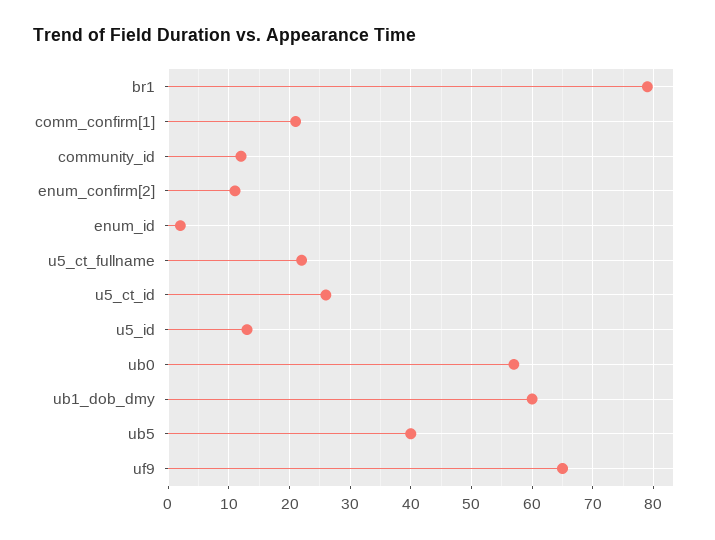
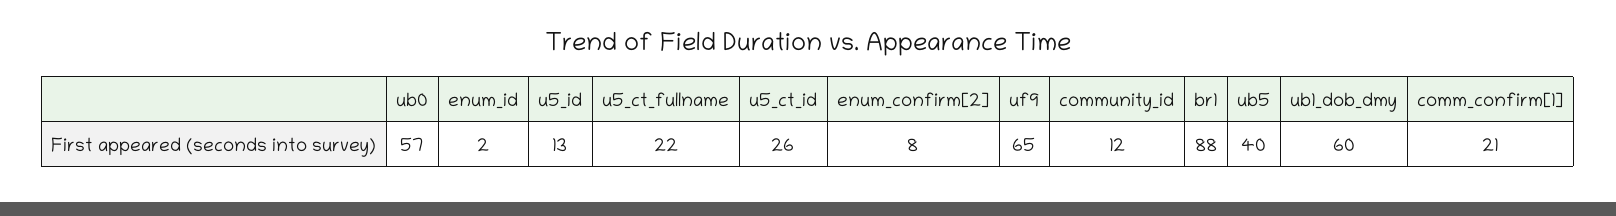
br1: 79 -> 88
enum_confirm[2]: 11 -> 8

